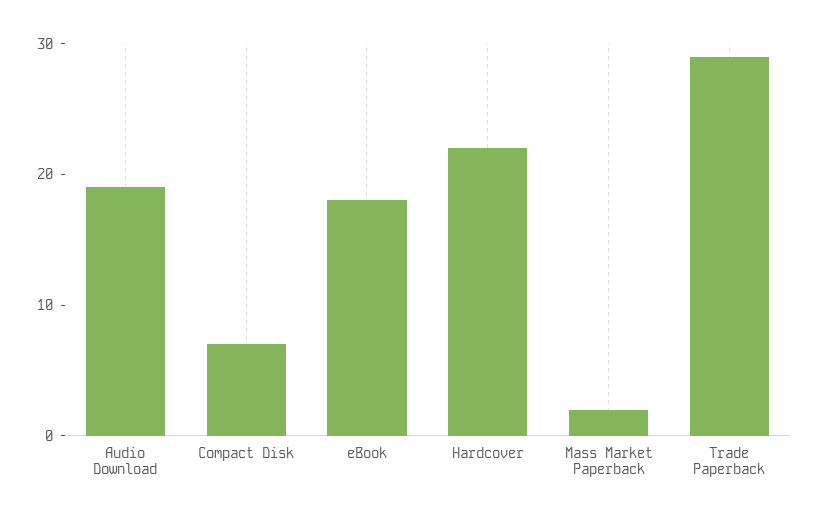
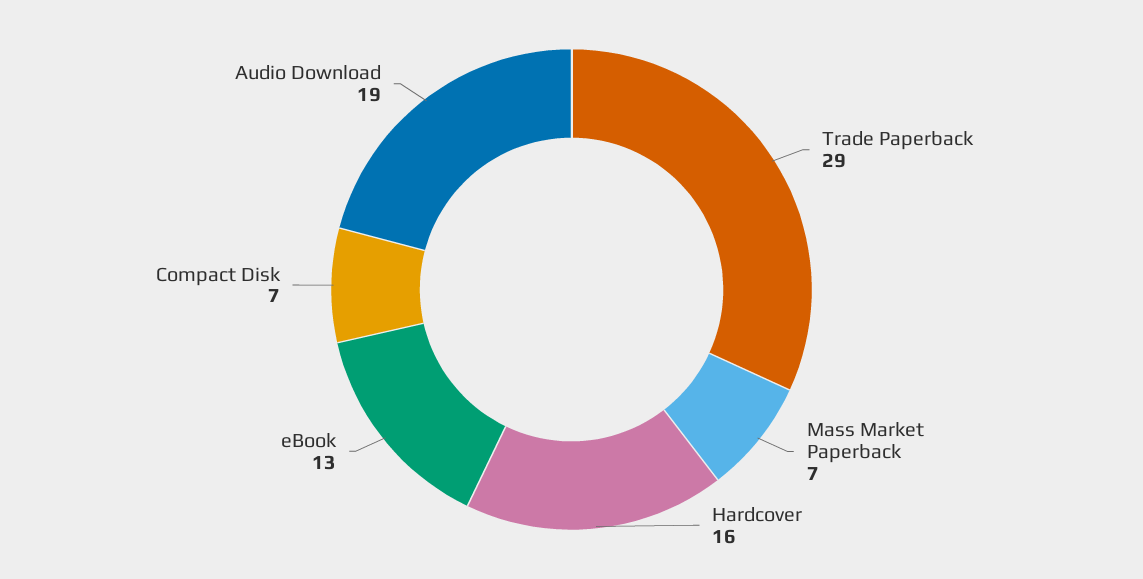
eBook: 18 -> 13
Hardcover: 22 -> 16
Mass Market Paperback: 2 -> 7

